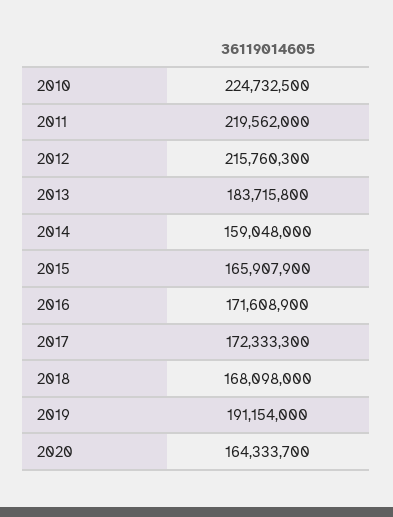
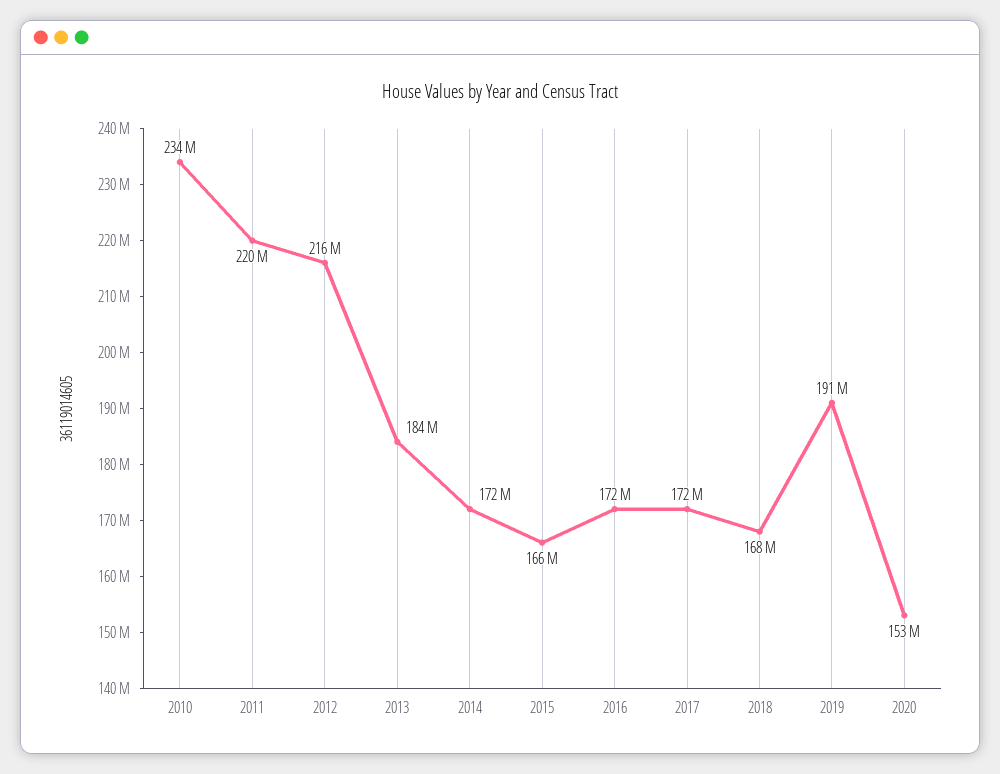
2010: 224732500 -> 234000000
2014: 159048000 -> 172000000
2020: 164333700 -> 153000000

